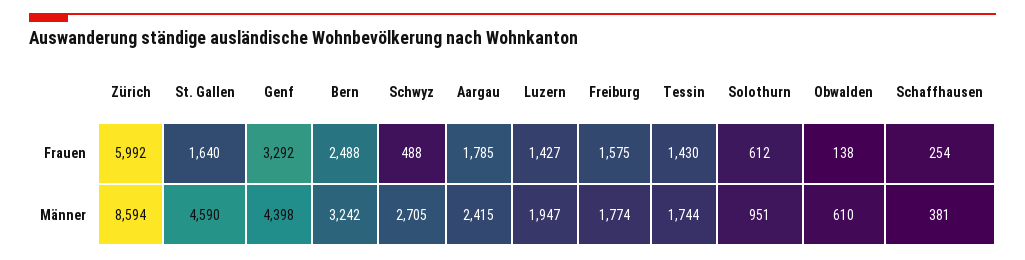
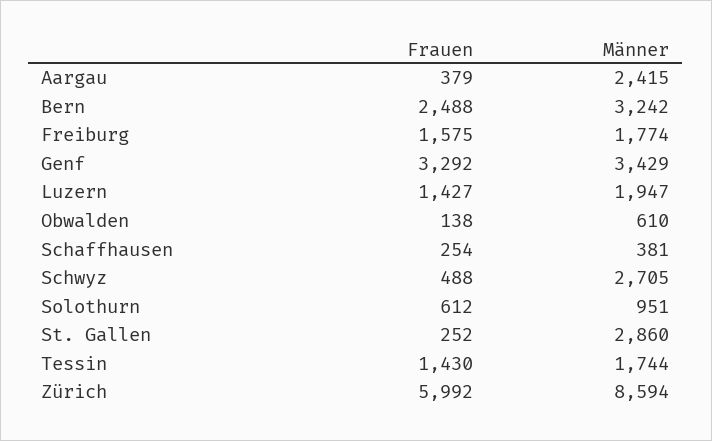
St. Gallen, Frauen: 1640 -> 252
Aargau, Frauen: 1785 -> 379
St. Gallen, Männer: 4590 -> 2860
Genf, Männer: 4398 -> 3429

